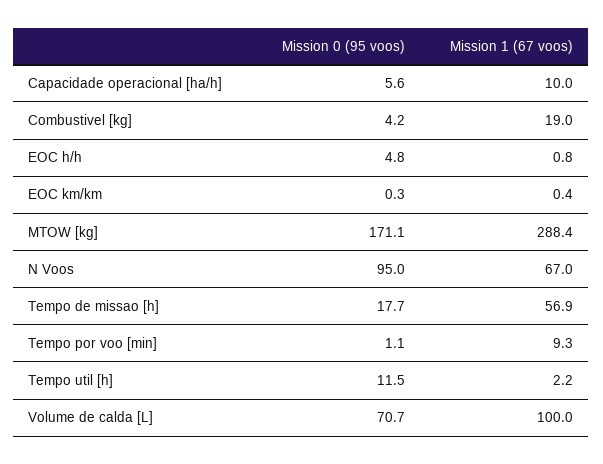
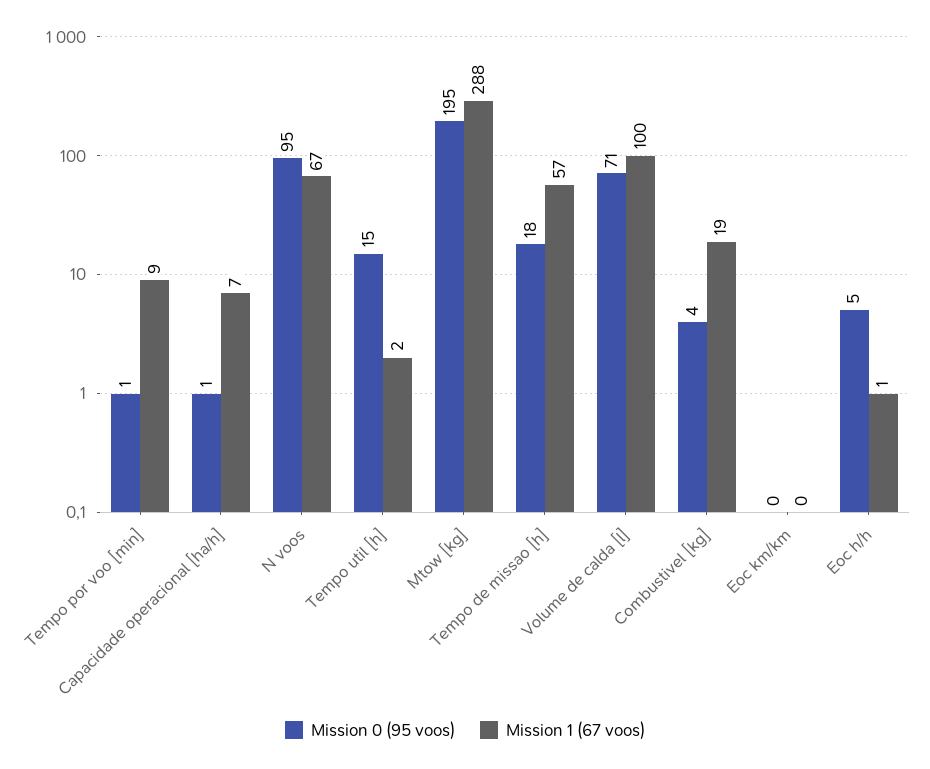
Mission 0 (95 voos), Capacidade operacional [ha/h]: 5.6 -> 1
Mission 1 (67 voos), Capacidade operacional [ha/h]: 10 -> 7
Mission 0 (95 voos), MTOW [kg]: 171.1 -> 195
Mission 0 (95 voos), Tempo util [h]: 11.5 -> 15

